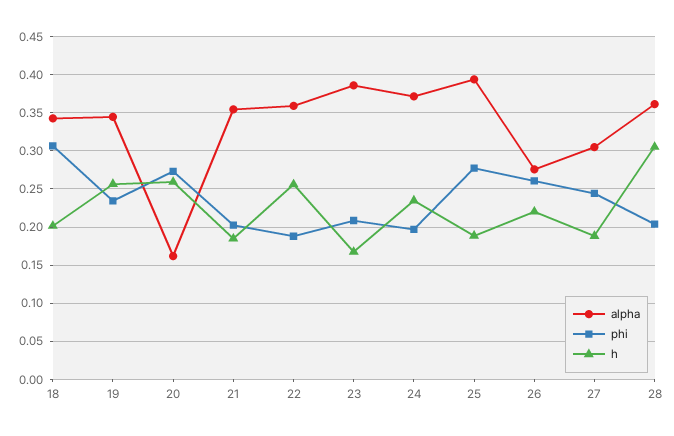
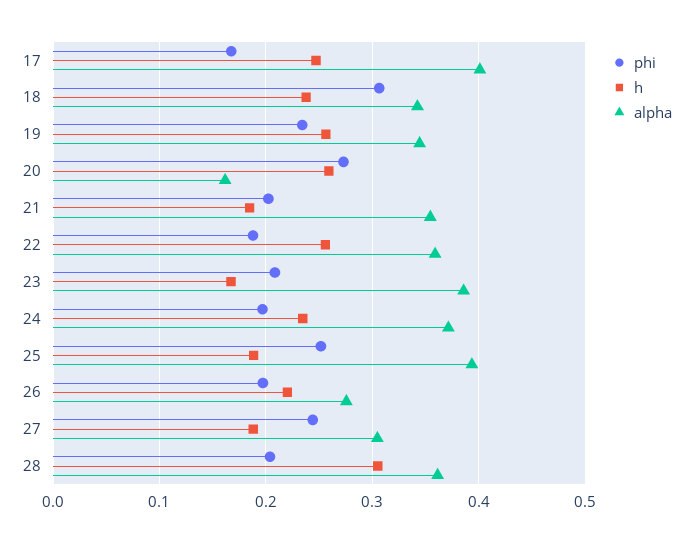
h, 18: 0.2 -> 0.24
phi, 25: 0.28 -> 0.25
phi, 26: 0.26 -> 0.2
phi, 17: none -> 0.17
h, 17: none -> 0.25
alpha, 17: none -> 0.4

